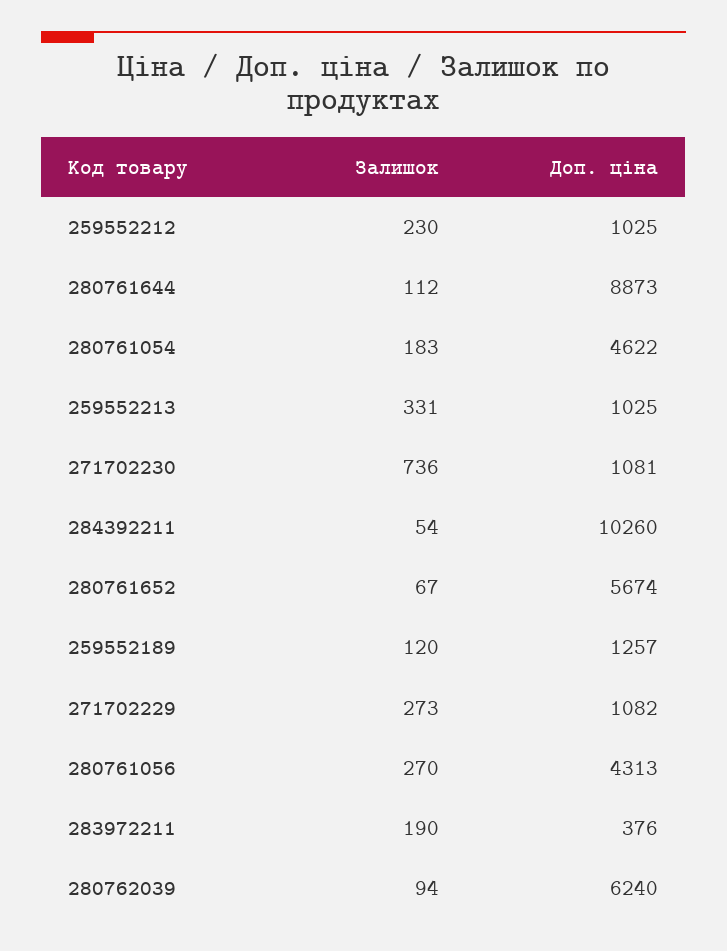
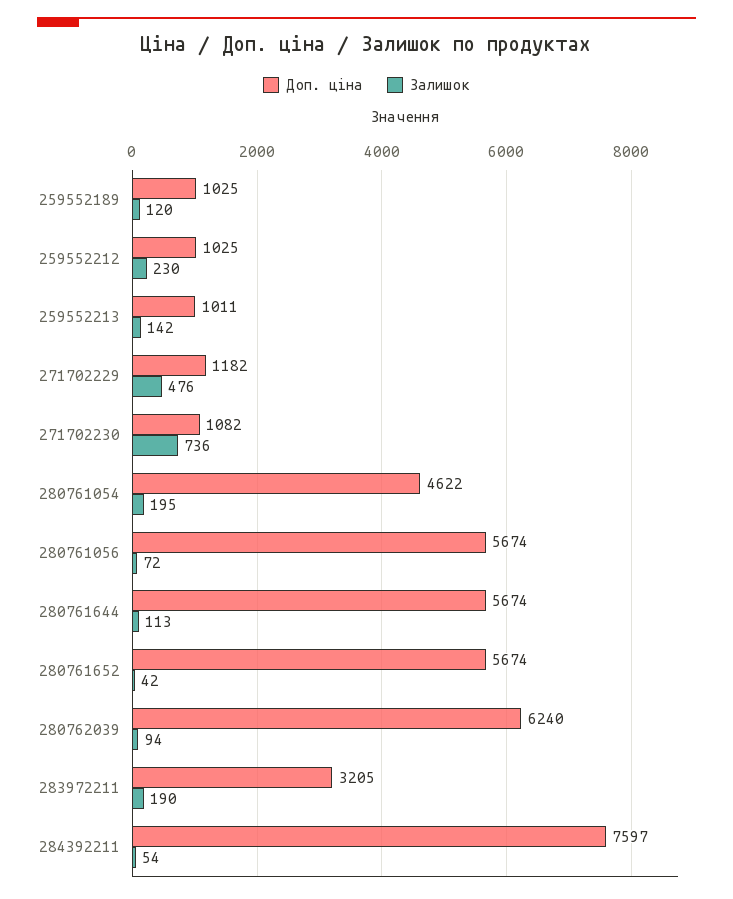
Залишок, 280761644: 112 -> 113
Доп. ціна, 280761644: 8873 -> 5674
Залишок, 280761054: 183 -> 195
Залишок, 259552213: 331 -> 142
Доп. ціна, 259552213: 1025 -> 1011
Доп. ціна, 271702230: 1081 -> 1082
Доп. ціна, 284392211: 10260 -> 7597
Залишок, 280761652: 67 -> 42
Доп. ціна, 259552189: 1257 -> 1025
Залишок, 271702229: 273 -> 476
Доп. ціна, 271702229: 1082 -> 1182
Залишок, 280761056: 270 -> 72
Доп. ціна, 280761056: 4313 -> 5674
Доп. ціна, 283972211: 376 -> 3205

